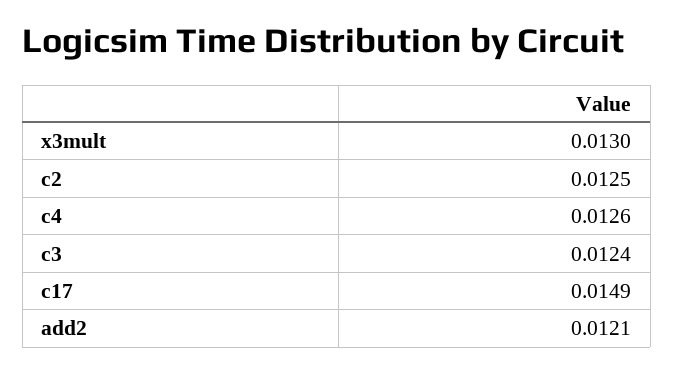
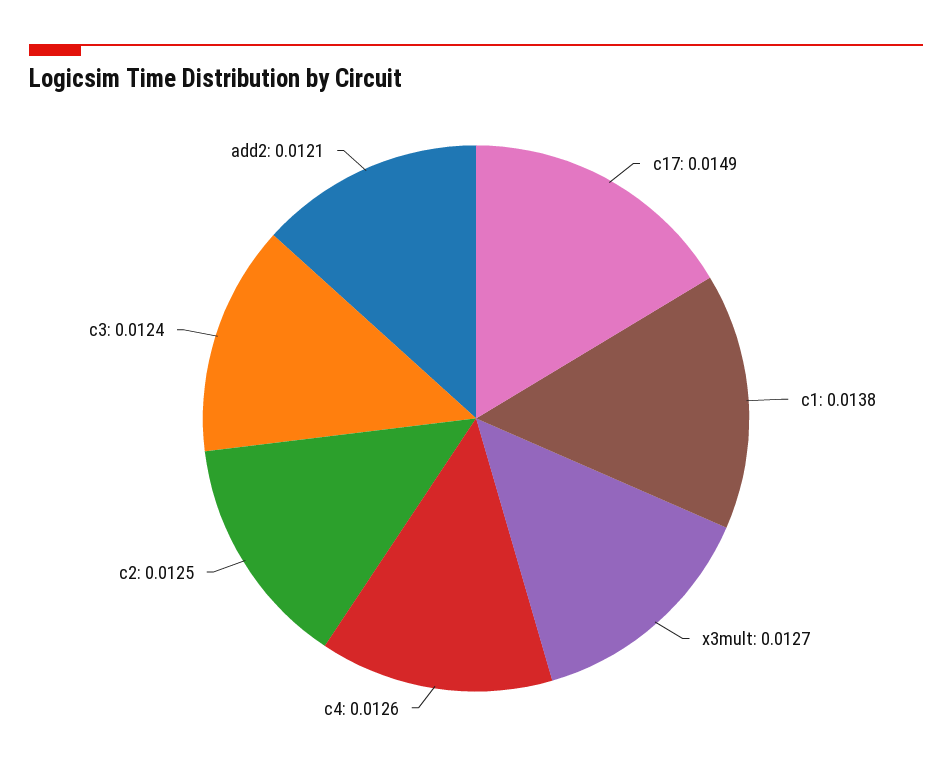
x3mult: 0.013 -> 0.0127
c1: none -> 0.0138

